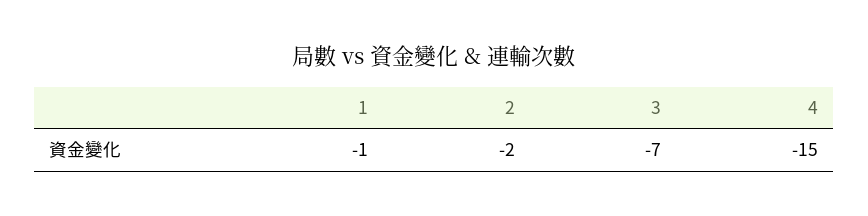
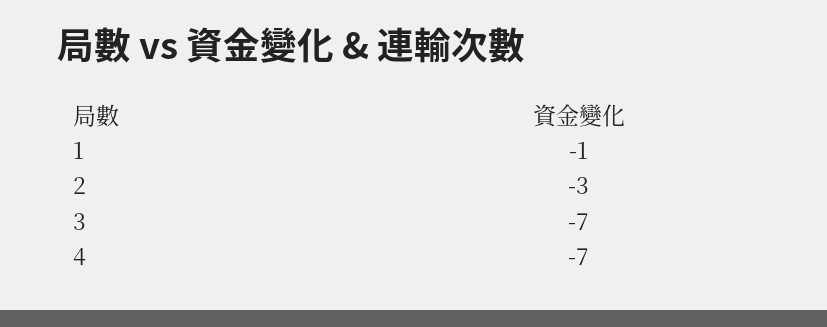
2: -2 -> -3
4: -15 -> -7

